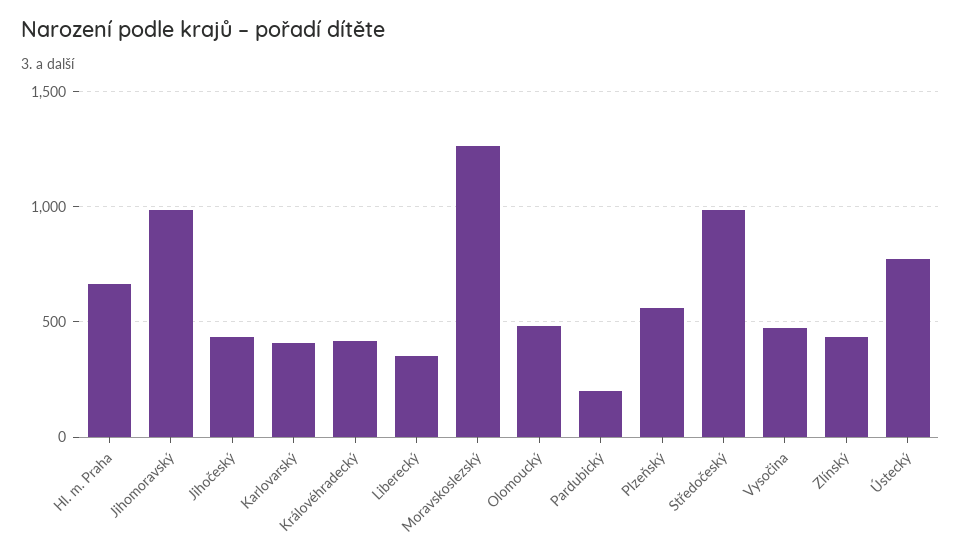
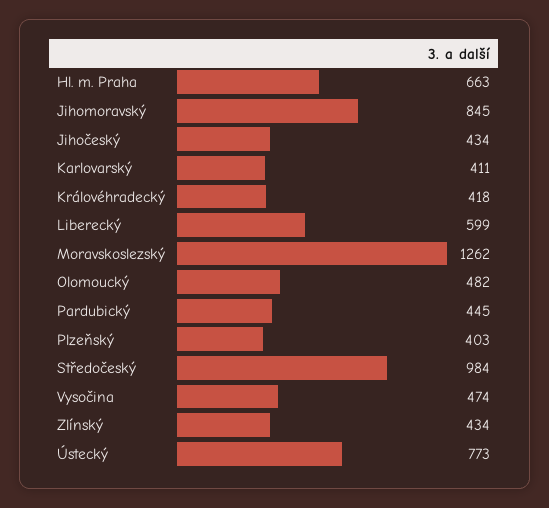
Jihomoravský: 1000 -> 845
Liberecký: 350 -> 599
Pardubický: 200 -> 445
Plzeňský: 550 -> 403

